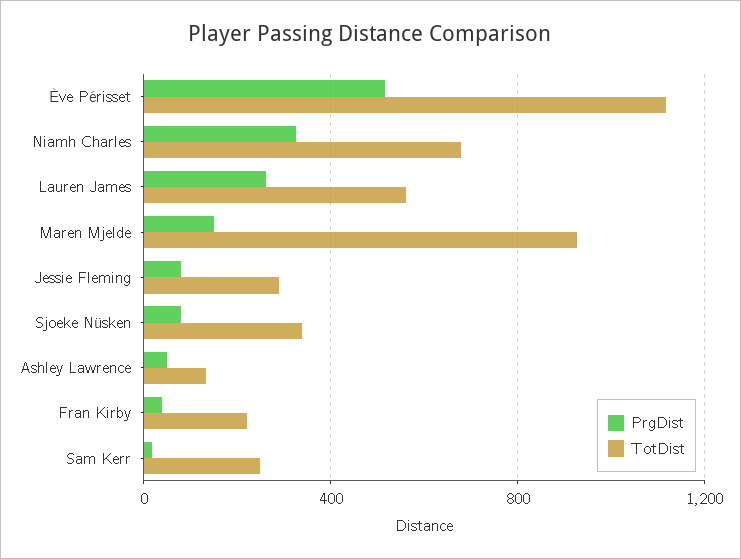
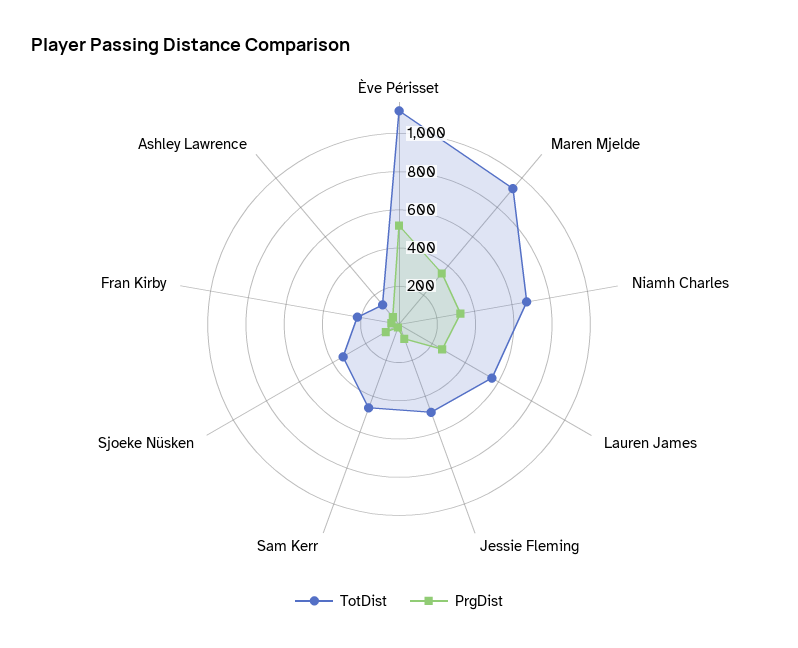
PrgDist, Maren Mjelde: 150 -> 350
TotDist, Jessie Fleming: 300 -> 500
TotDist, Sam Kerr: 250 -> 450

